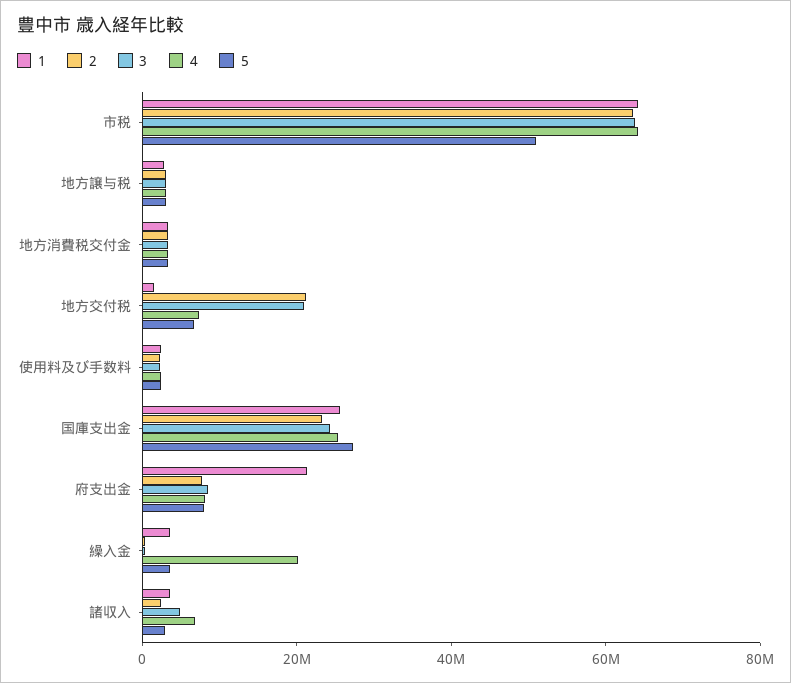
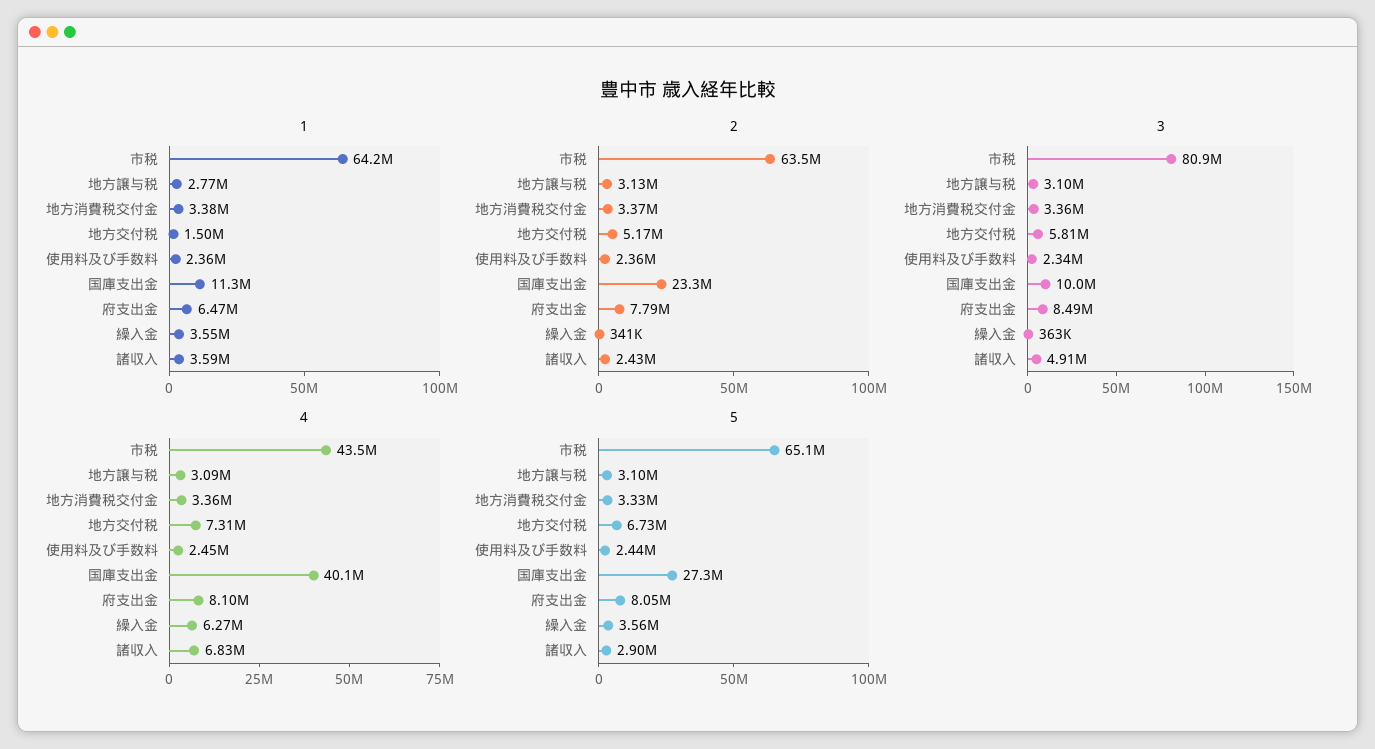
3, 市税: 65000000 -> 80900000
4, 市税: 65000000 -> 43500000
5, 市税: 50000000 -> 65100000
2, 地方交付税: 20000000 -> 5170000
3, 地方交付税: 20000000 -> 5810000
1, 国庫支出金: 25000000 -> 11300000
3, 国庫支出金: 25000000 -> 10000000
4, 国庫支出金: 25000000 -> 40100000
1, 府支出金: 20000000 -> 6470000
4, 繰入金: 20000000 -> 6270000

